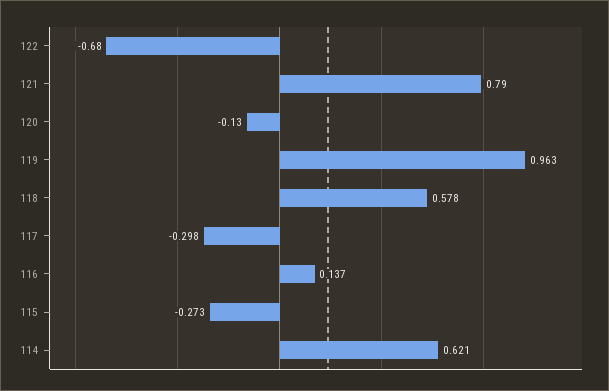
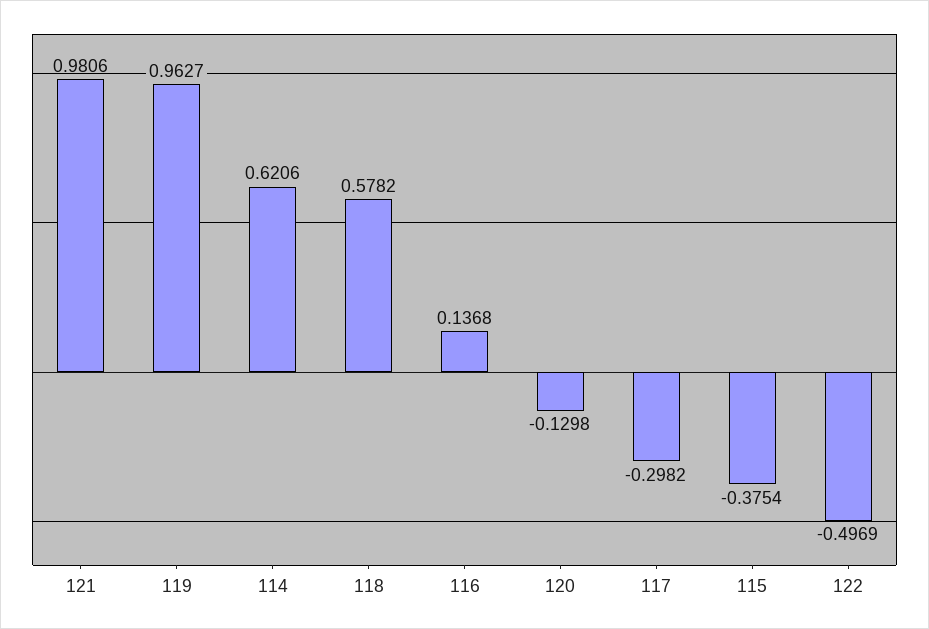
122: -0.68 -> -0.4969
121: 0.79 -> 0.9806
115: -0.273 -> -0.3754

